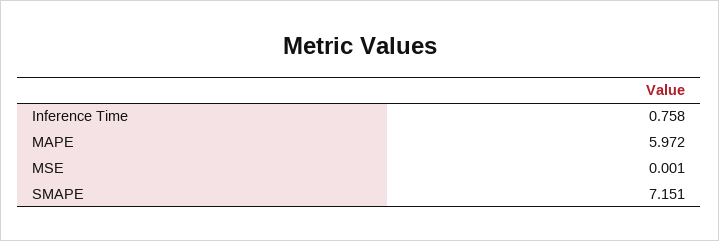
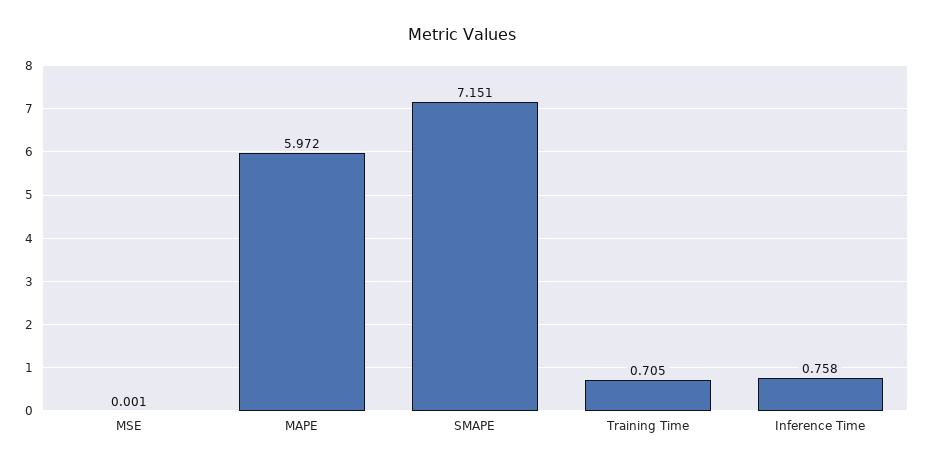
Training Time: none -> 0.705

